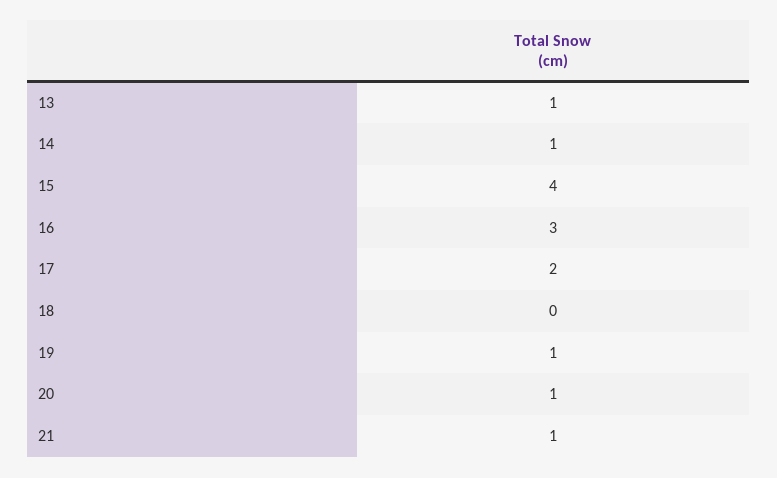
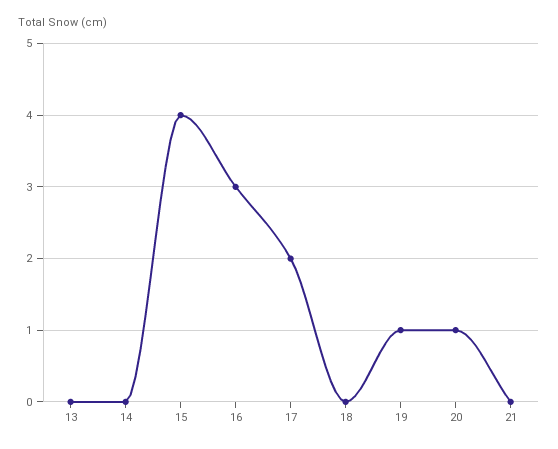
13: 1 -> 0
14: 1 -> 0
21: 1 -> 0

